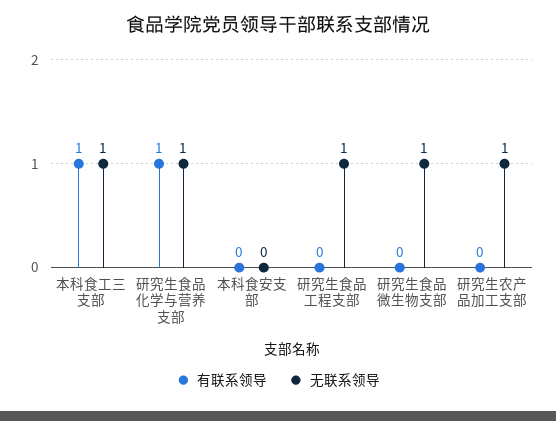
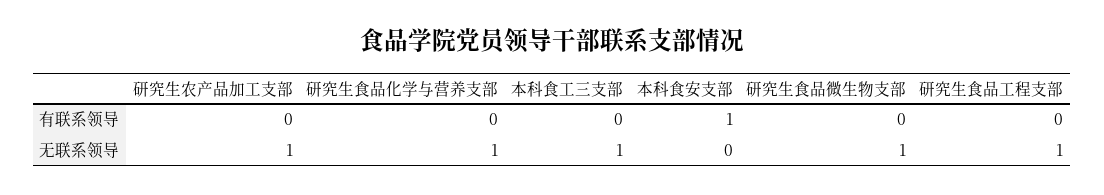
有联系领导, 本科食工三支部: 1 -> 0
有联系领导, 研究生食品化学与营养支部: 1 -> 0
有联系领导, 本科食安支部: 0 -> 1

